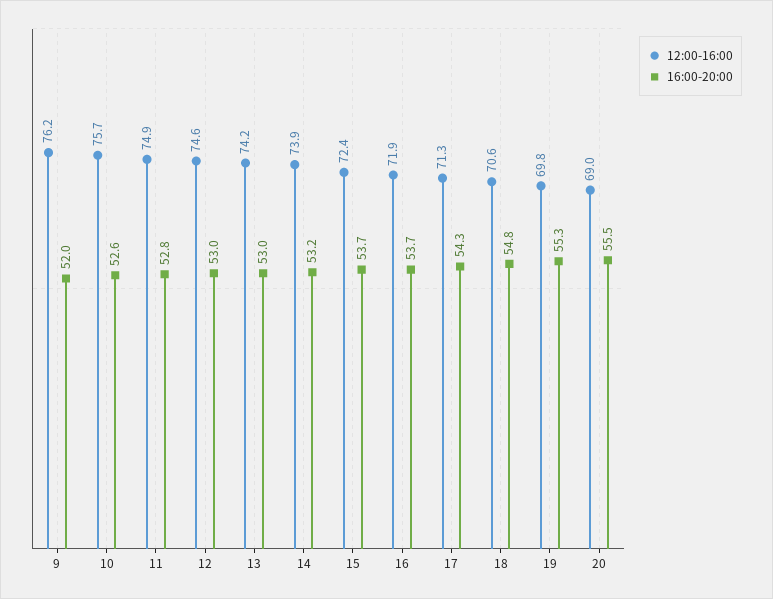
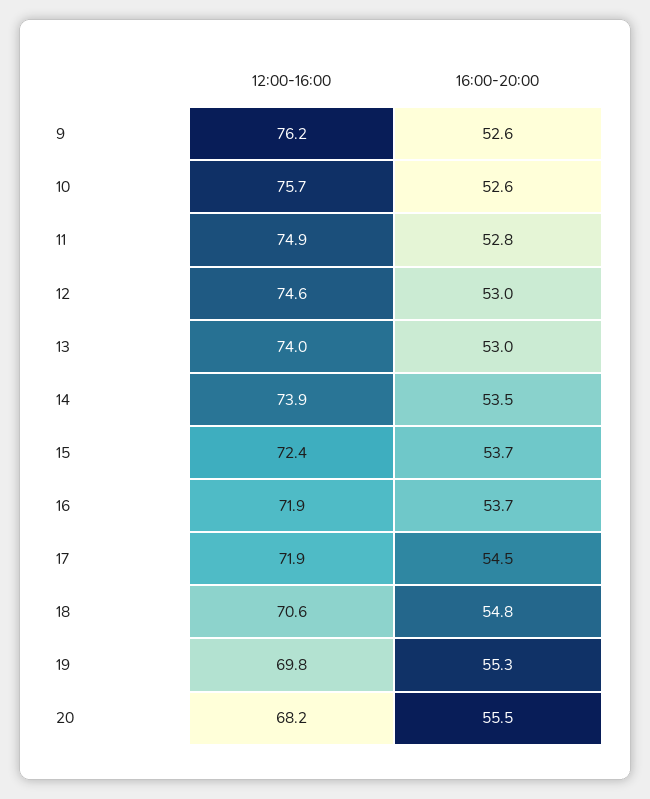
16:00-20:00, 9: 52 -> 52.6
12:00-16:00, 13: 74.2 -> 74
16:00-20:00, 14: 53.2 -> 53.5
12:00-16:00, 17: 71.3 -> 71.9
16:00-20:00, 17: 54.3 -> 54.5
12:00-16:00, 20: 69 -> 68.2

